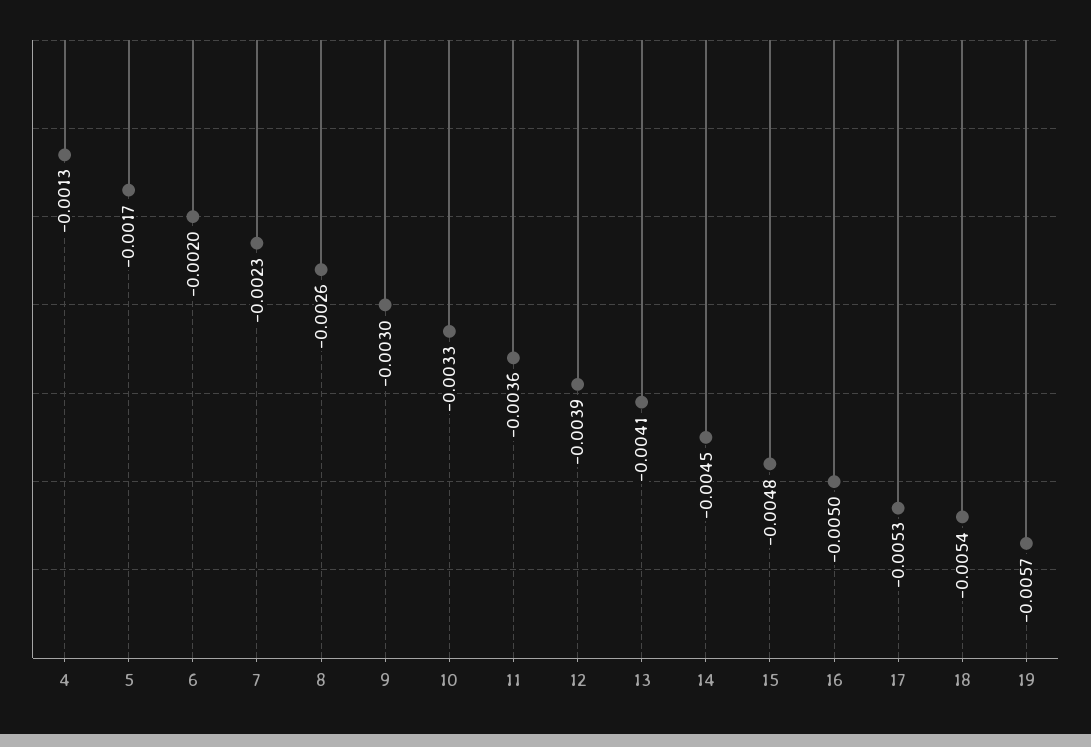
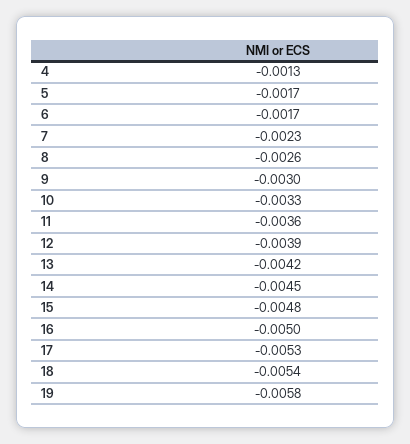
6: -0.002 -> -0.0017
13: -0.0041 -> -0.0042
19: -0.0057 -> -0.0058

